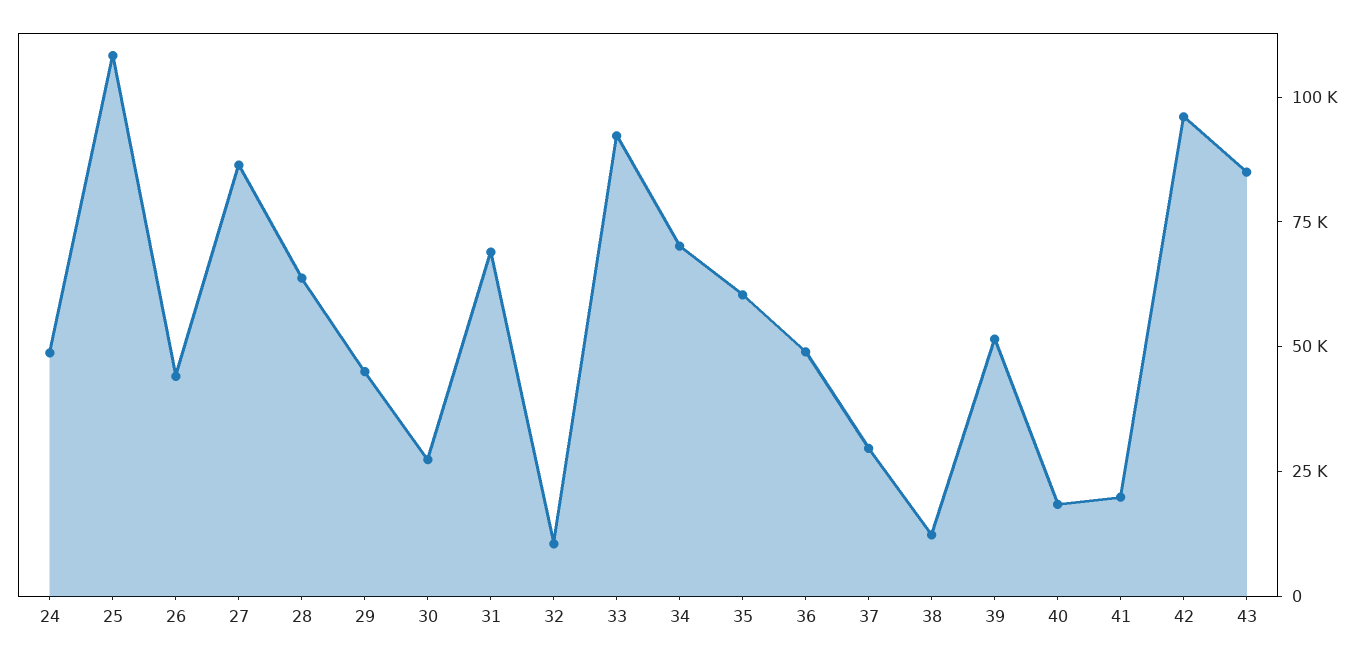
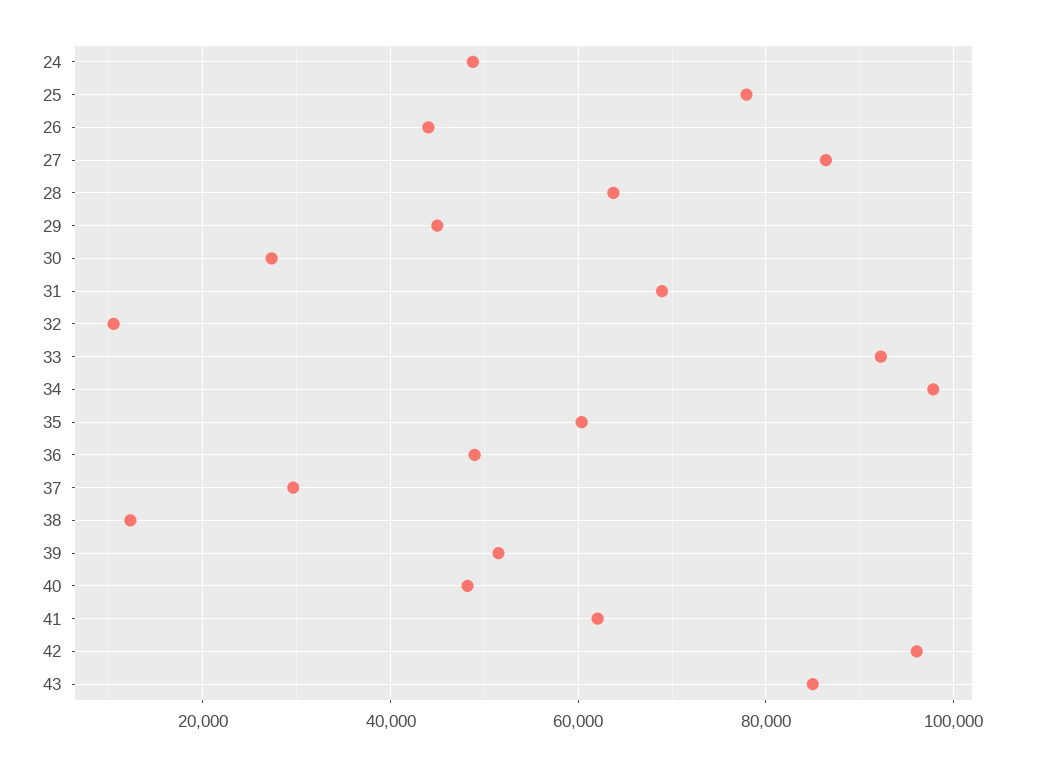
25: 110000 -> 78000
34: 70000 -> 98000
40: 20000 -> 48000
41: 20000 -> 62000

